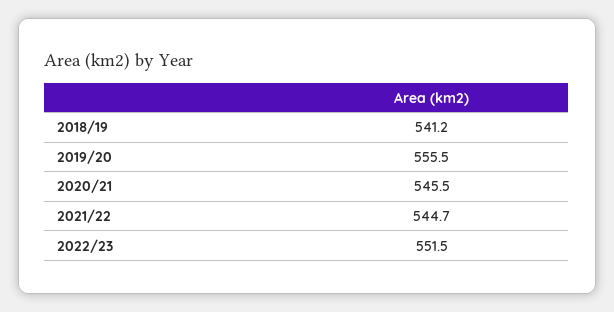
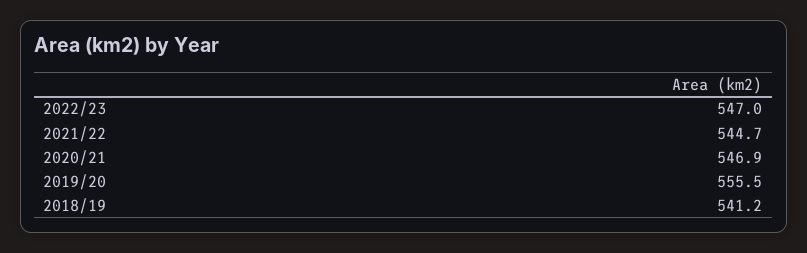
2020/21: 545.5 -> 546.9
2022/23: 551.5 -> 547

